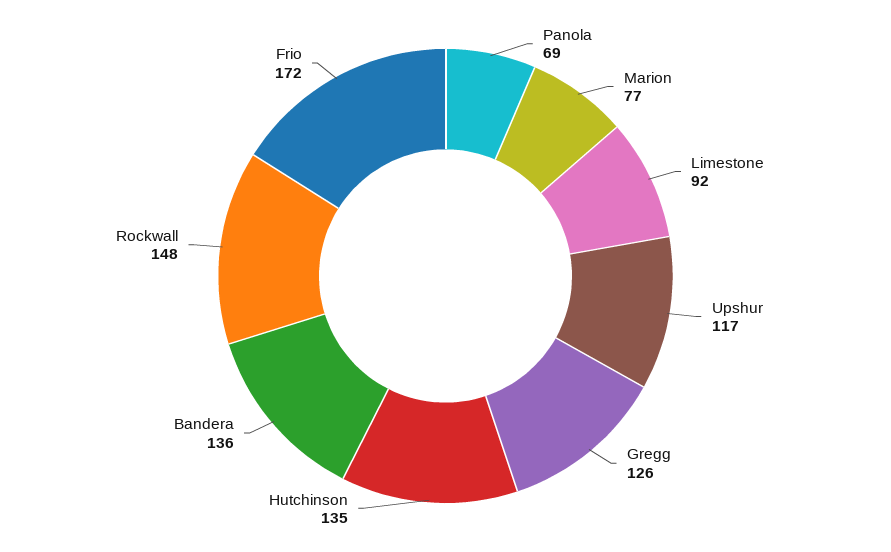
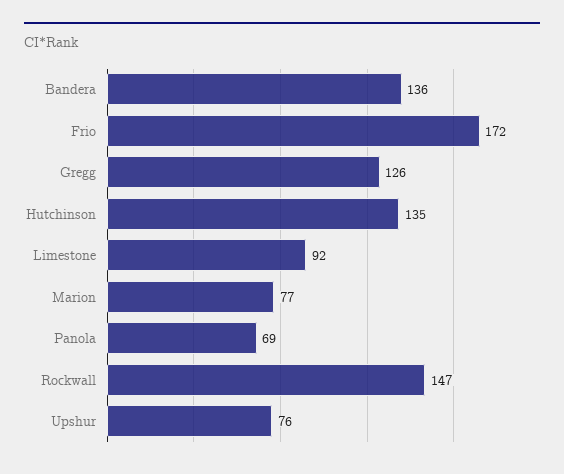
Upshur: 117 -> 76
Rockwall: 148 -> 147

